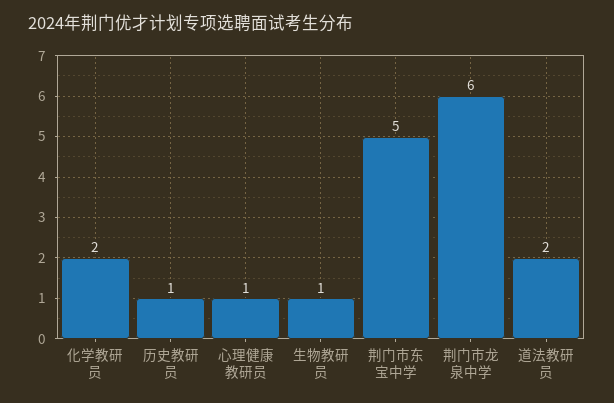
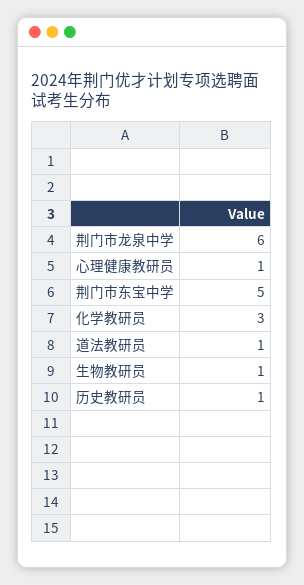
化学教研员: 2 -> 3
道法教研员: 2 -> 1

